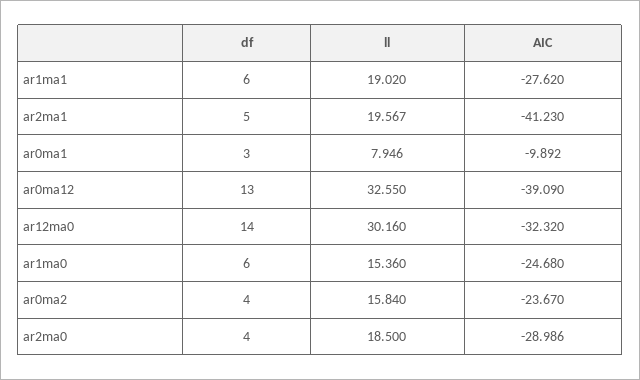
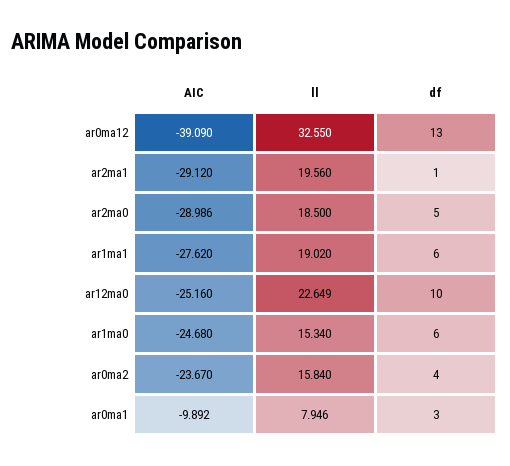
df, ar2ma1: 5 -> 1
ll, ar2ma1: 19.567 -> 19.56
AIC, ar2ma1: -41.23 -> -29.12
df, ar12ma0: 14 -> 10
ll, ar12ma0: 30.16 -> 22.649
AIC, ar12ma0: -32.32 -> -25.16
ll, ar1ma0: 15.36 -> 15.34
df, ar2ma0: 4 -> 5

